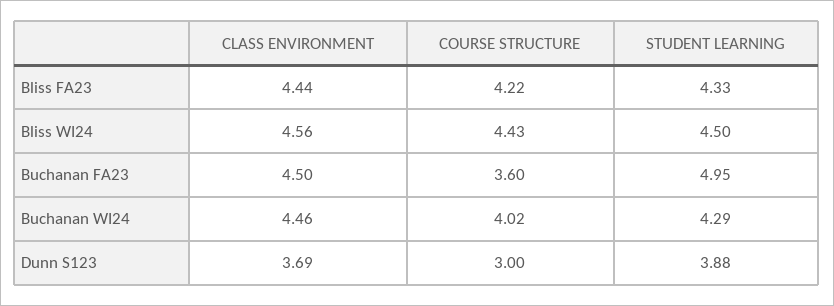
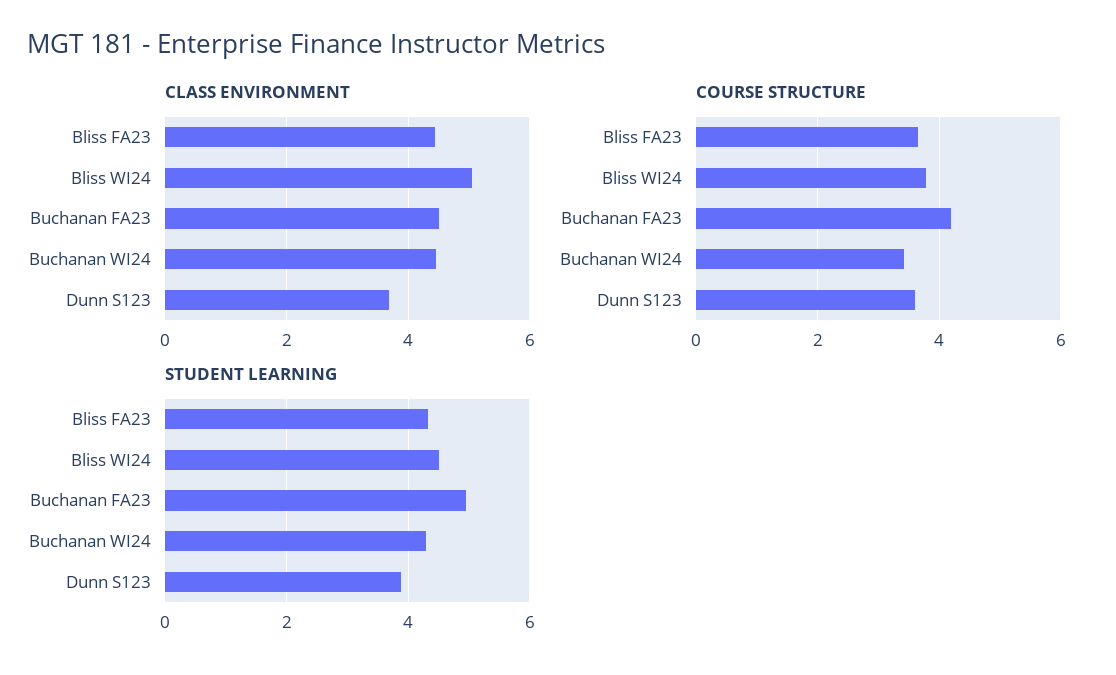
COURSE STRUCTURE, Bliss FA23: 4.22 -> 3.6
CLASS ENVIRONMENT, Bliss WI24: 4.56 -> 5
COURSE STRUCTURE, Bliss WI24: 4.43 -> 3.8
COURSE STRUCTURE, Buchanan FA23: 3.6 -> 4.2
COURSE STRUCTURE, Buchanan WI24: 4.02 -> 3.4
COURSE STRUCTURE, Dunn S123: 3 -> 3.6

